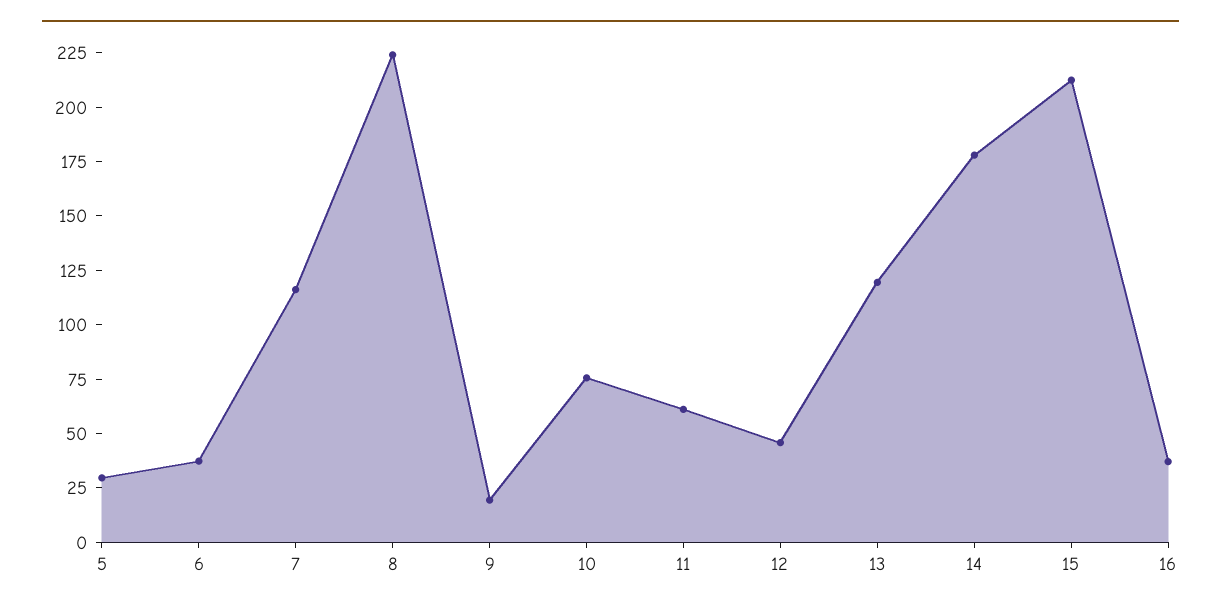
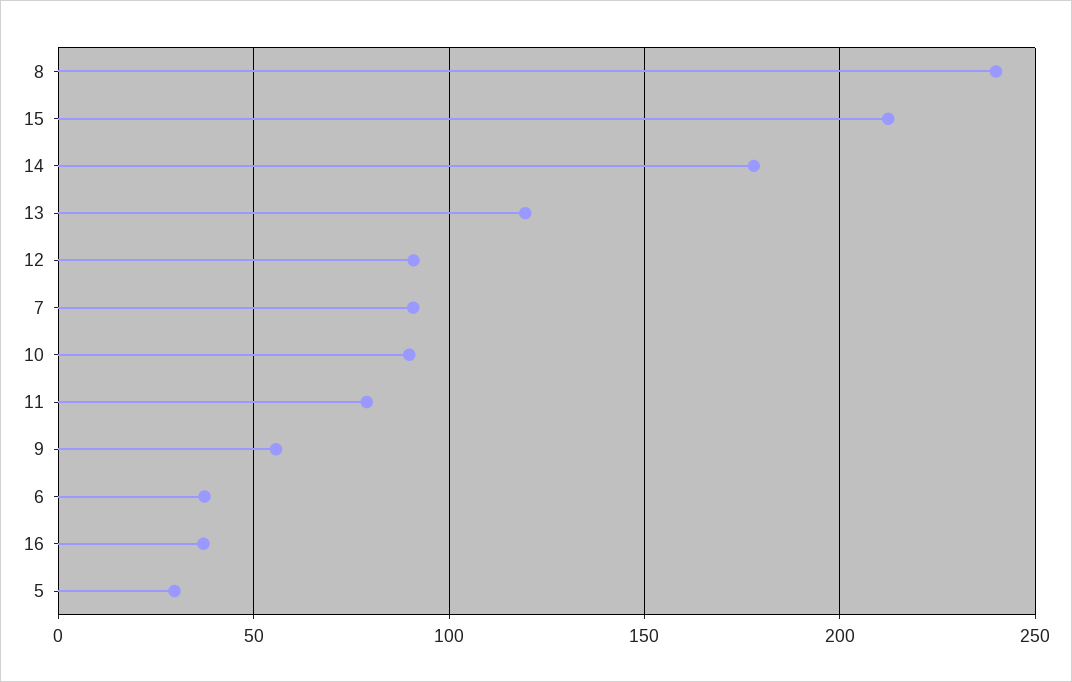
7: 115 -> 90
8: 225 -> 240
9: 20 -> 55
10: 75 -> 90
11: 60 -> 80
12: 45 -> 90

